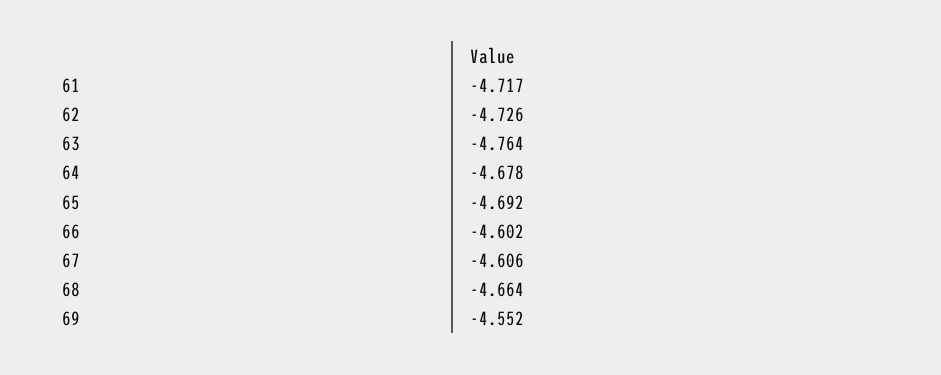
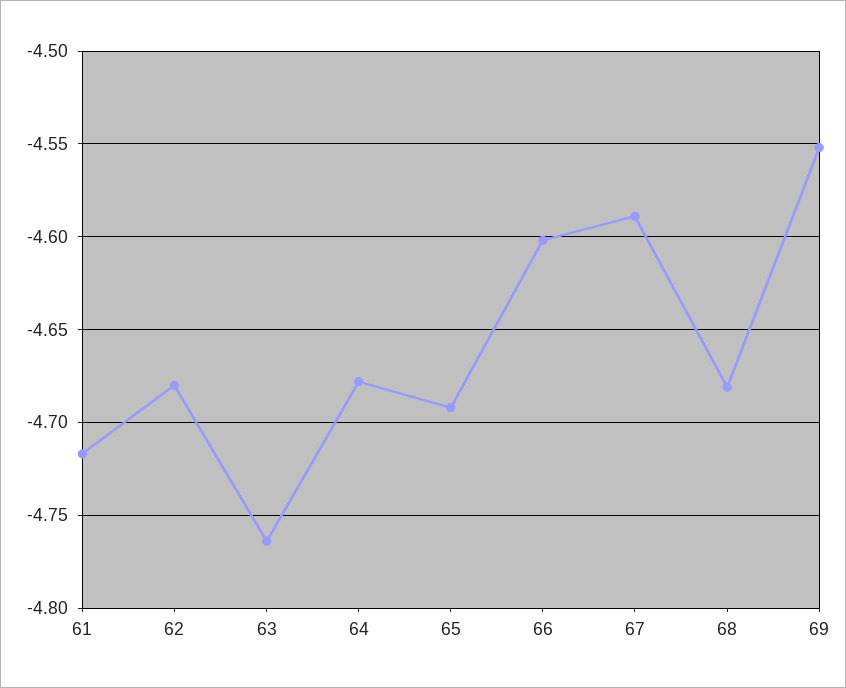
62: -4.726 -> -4.68
67: -4.606 -> -4.59
68: -4.664 -> -4.68

